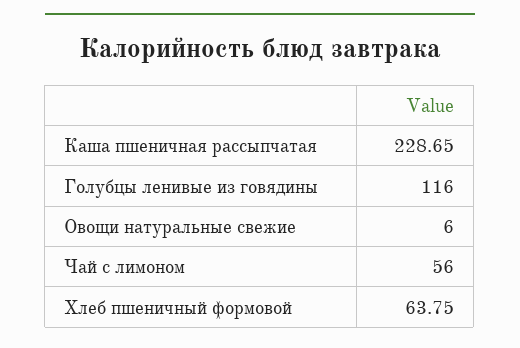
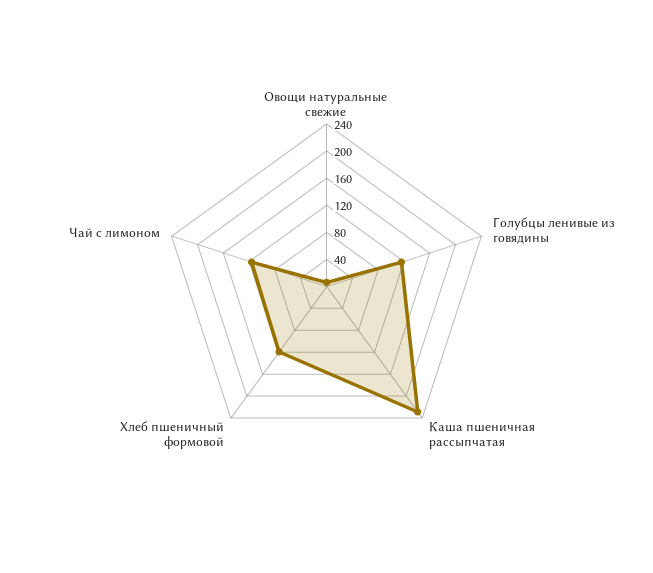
Чай с лимоном: 56 -> 120
Хлеб пшеничный формовой: 63.75 -> 120

